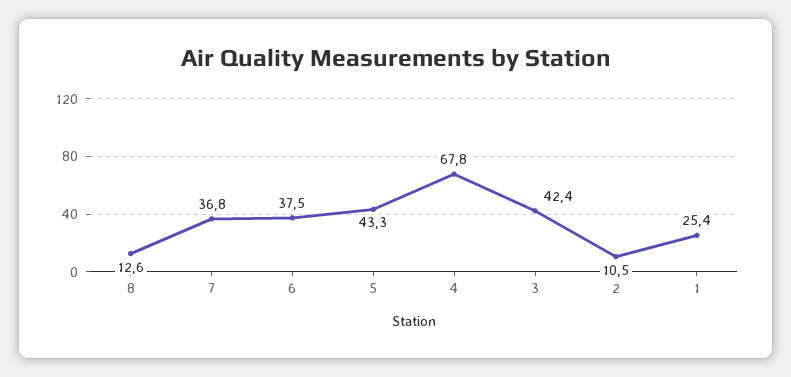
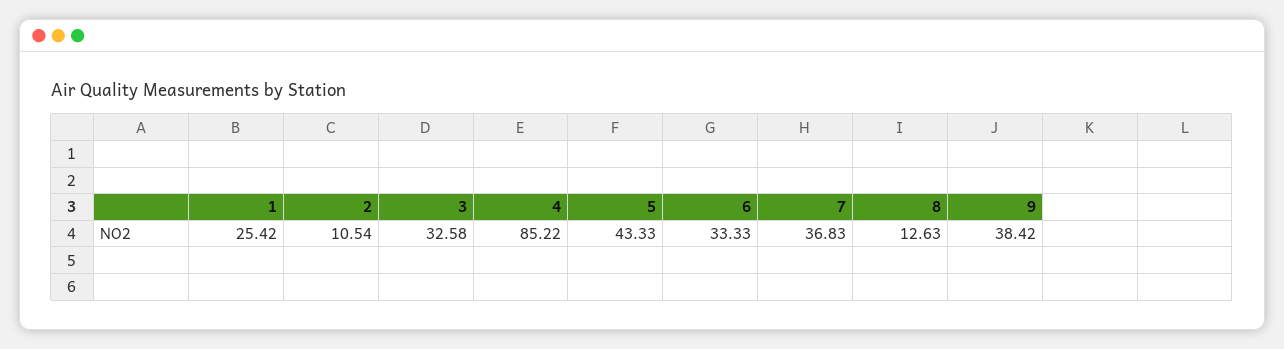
6: 37.5 -> 33.33
4: 67.8 -> 85.22
3: 42.4 -> 32.58
9: none -> 38.42

